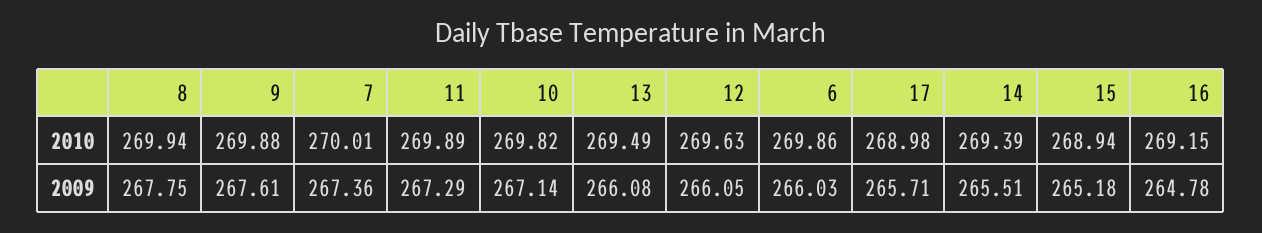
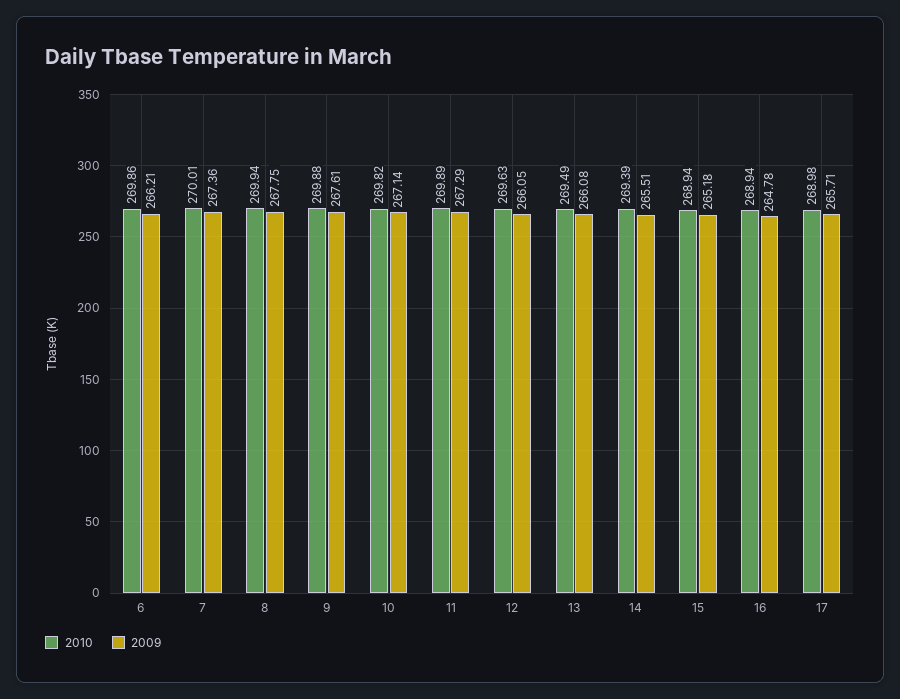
2010, 16: 269.15 -> 268.94
2009, 6: 266.03 -> 266.21

